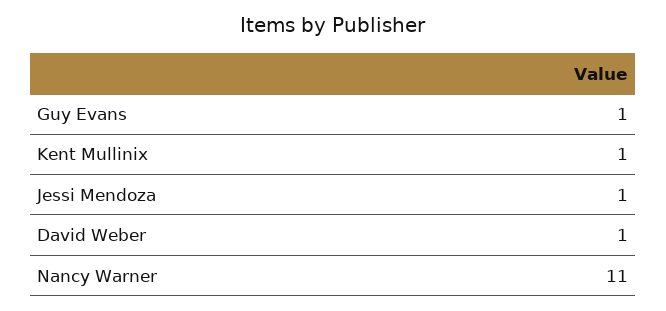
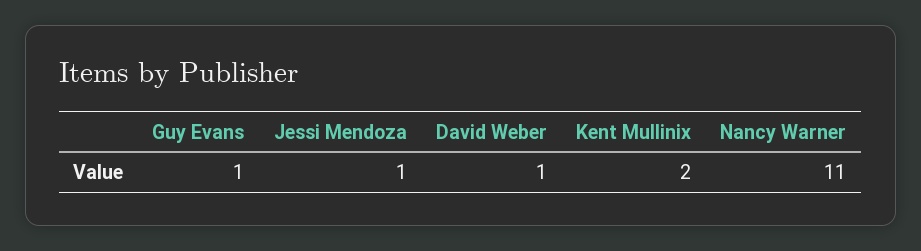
Kent Mullinix: 1 -> 2

